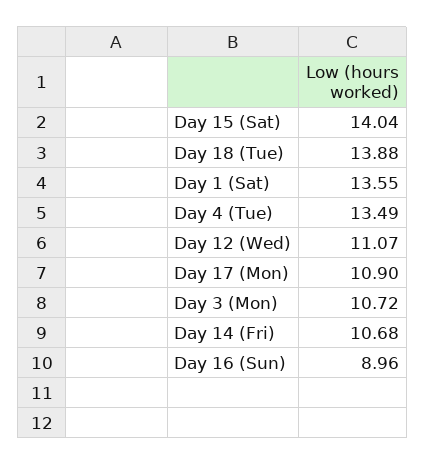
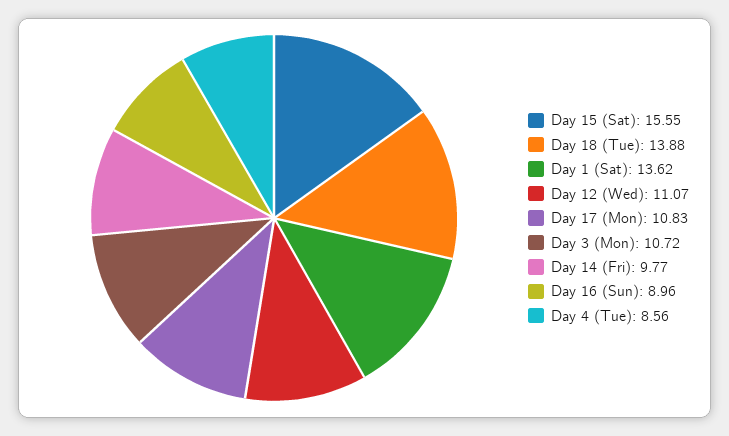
Day 15 (Sat): 14.04 -> 15.55
Day 1 (Sat): 13.55 -> 13.62
Day 4 (Tue): 13.49 -> 8.56
Day 17 (Mon): 10.9 -> 10.83
Day 14 (Fri): 10.68 -> 9.77

